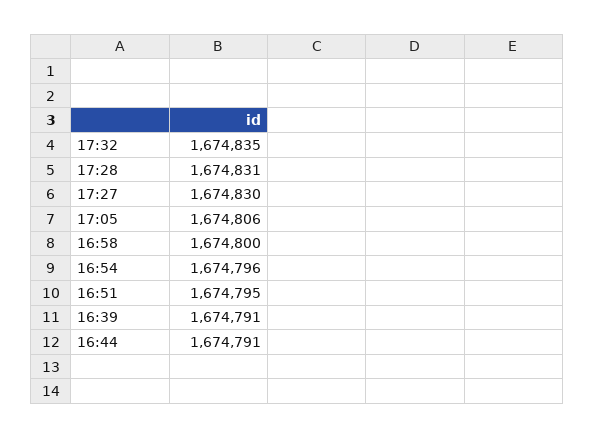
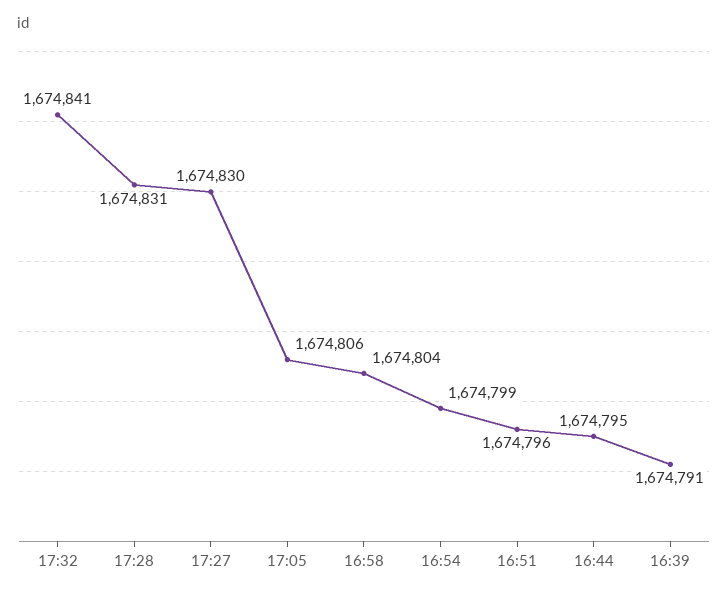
17:32: 1674835 -> 1674841
16:58: 1674800 -> 1674804
16:54: 1674796 -> 1674799
16:51: 1674795 -> 1674796
16:44: 1674791 -> 1674795

